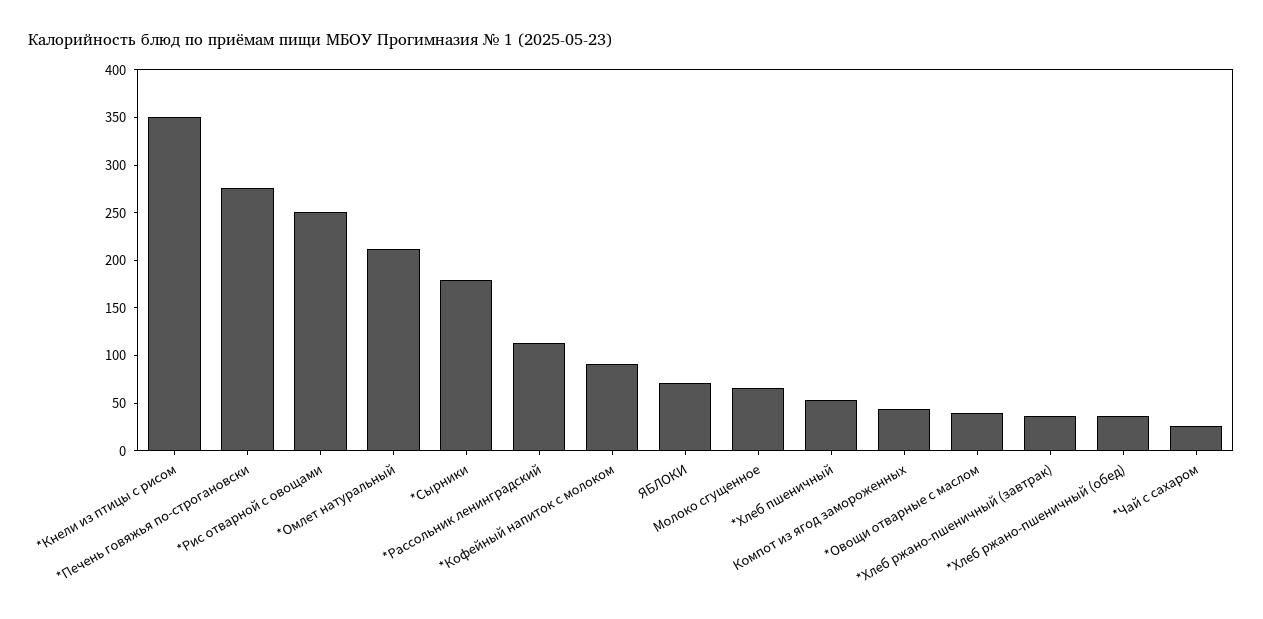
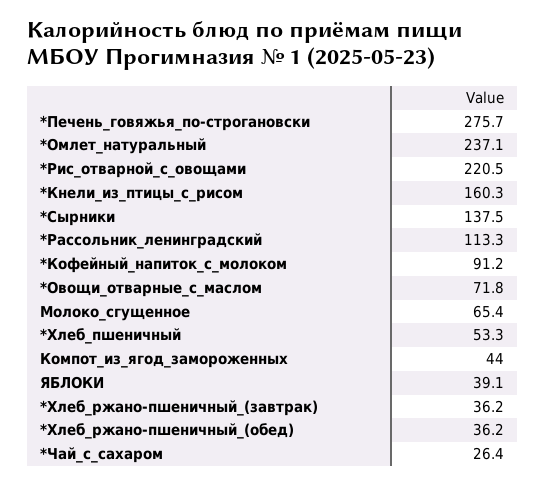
*Кнели из птицы с рисом: 350 -> 160.3
*Рис отварной с овощами: 250 -> 220.5
*Омлет натуральный: 210 -> 237.1
*Сырники: 180 -> 137.5
ЯБЛОКИ: 70 -> 39.1
*Овощи отварные с маслом: 40 -> 71.8

